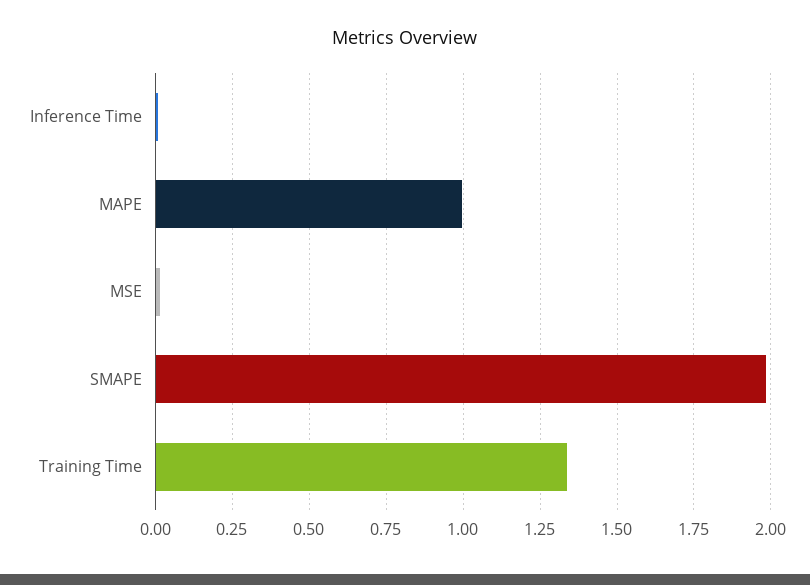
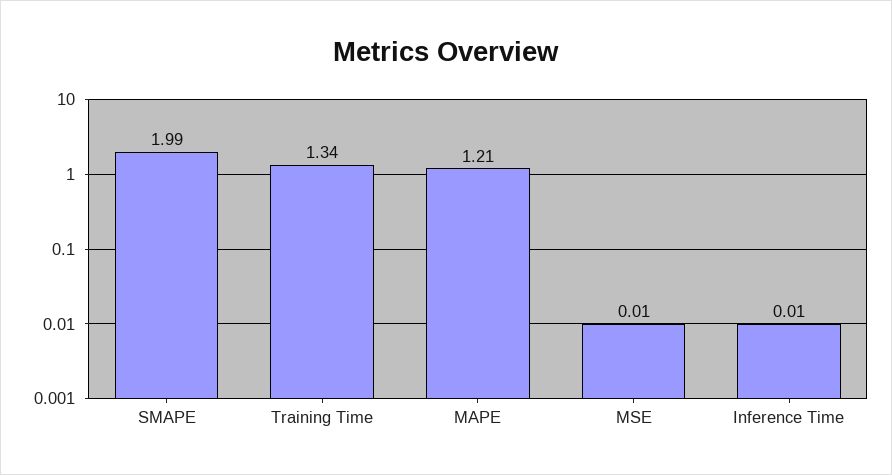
MAPE: 1 -> 1.21

